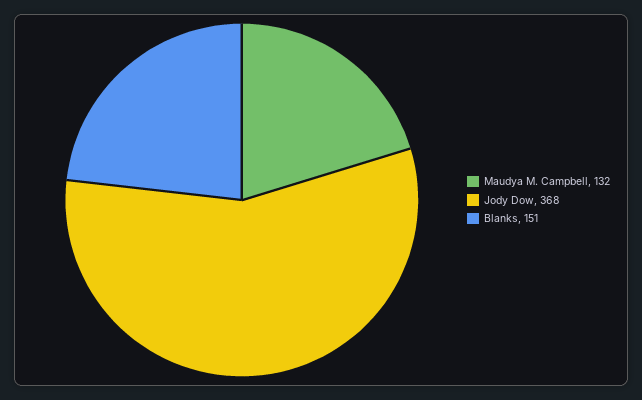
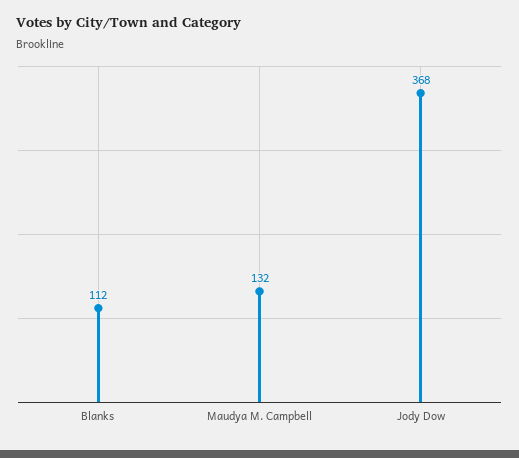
Blanks: 151 -> 112

